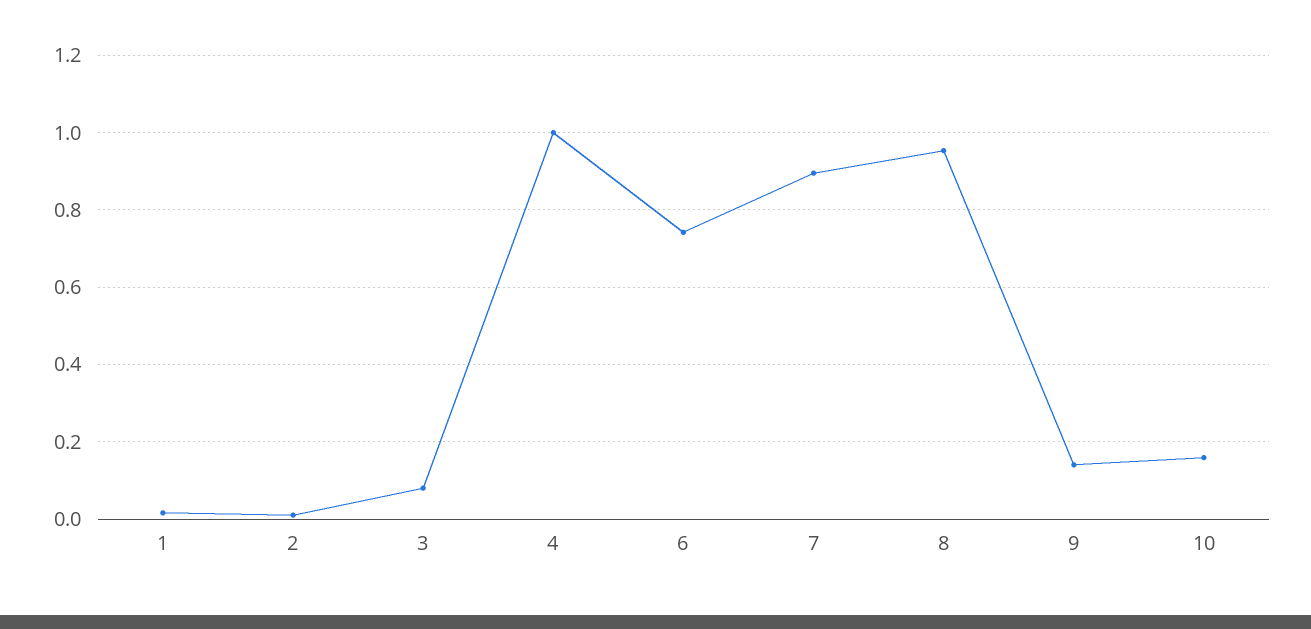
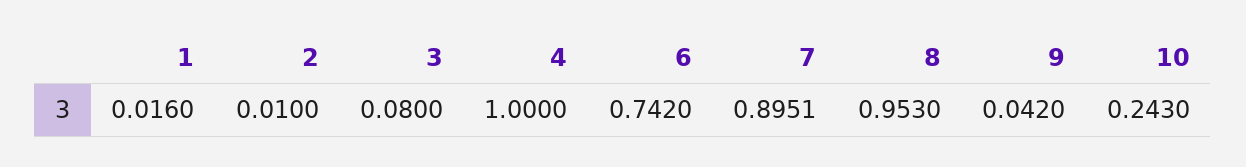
9: 0.14 -> 0.042
10: 0.16 -> 0.243

